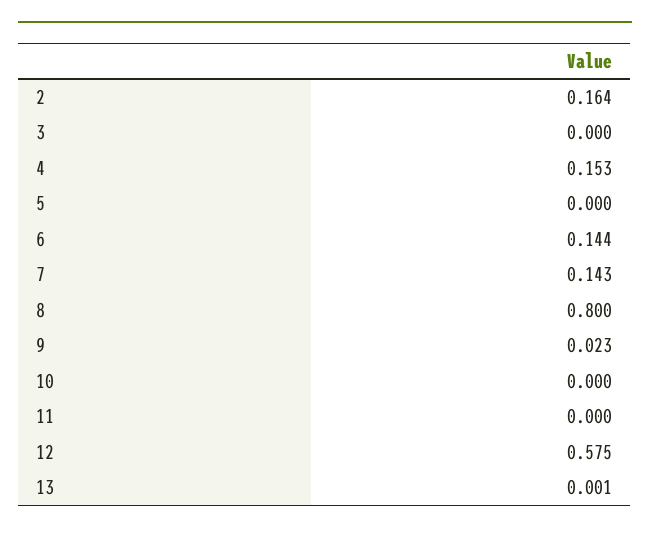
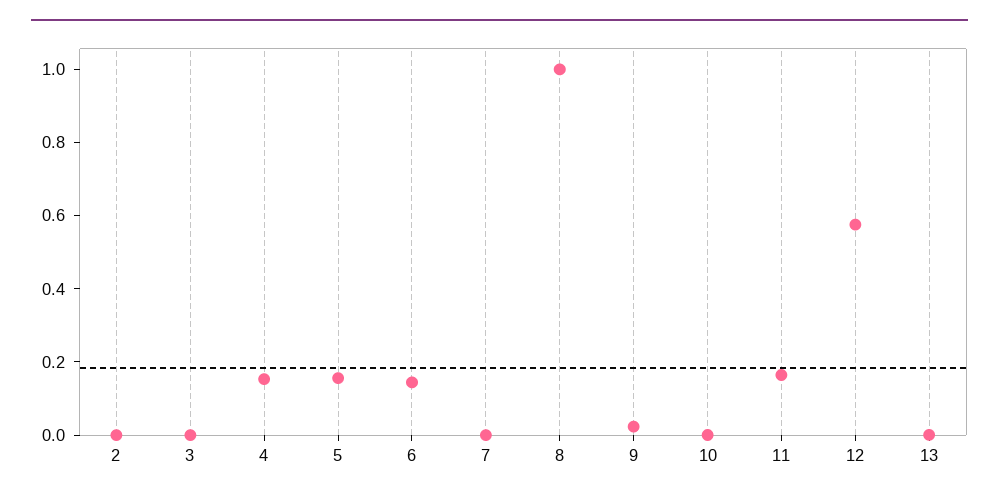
2: 0.164 -> 0
5: 0 -> 0.15
7: 0.143 -> 0
8: 0.8 -> 1
11: 0 -> 0.15

